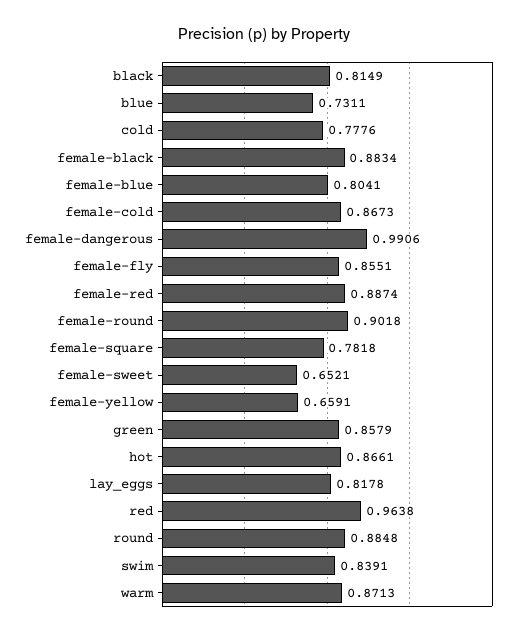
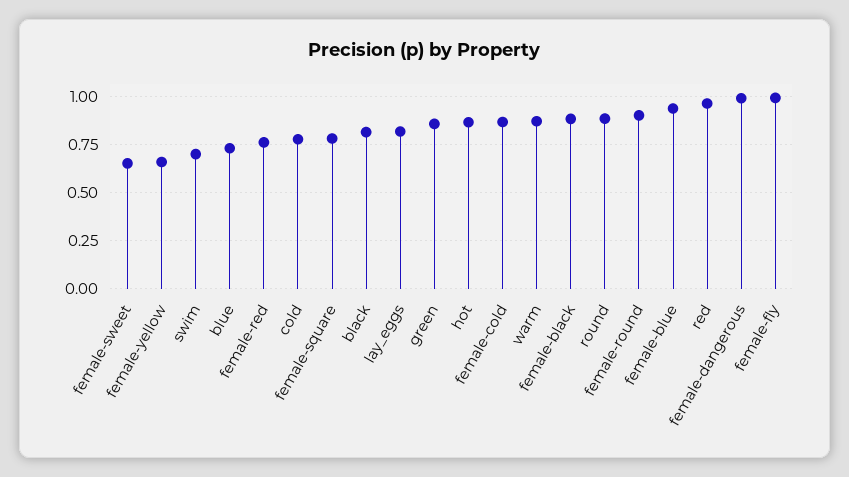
female-blue: 0.8041 -> 0.95
female-fly: 0.8551 -> 1
female-red: 0.8874 -> 0.75
swim: 0.8391 -> 0.7

